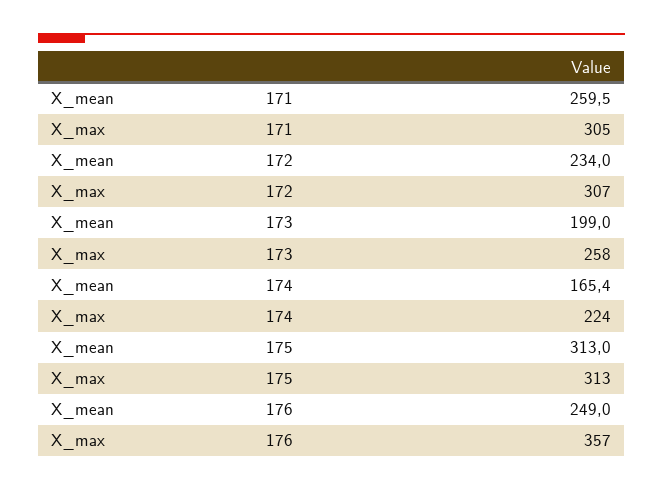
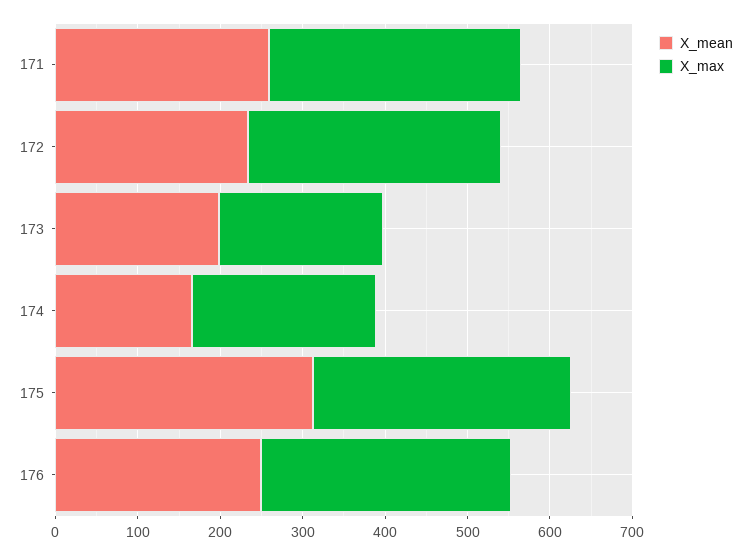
X_max, 173: 258 -> 200
X_max, 176: 357 -> 300

